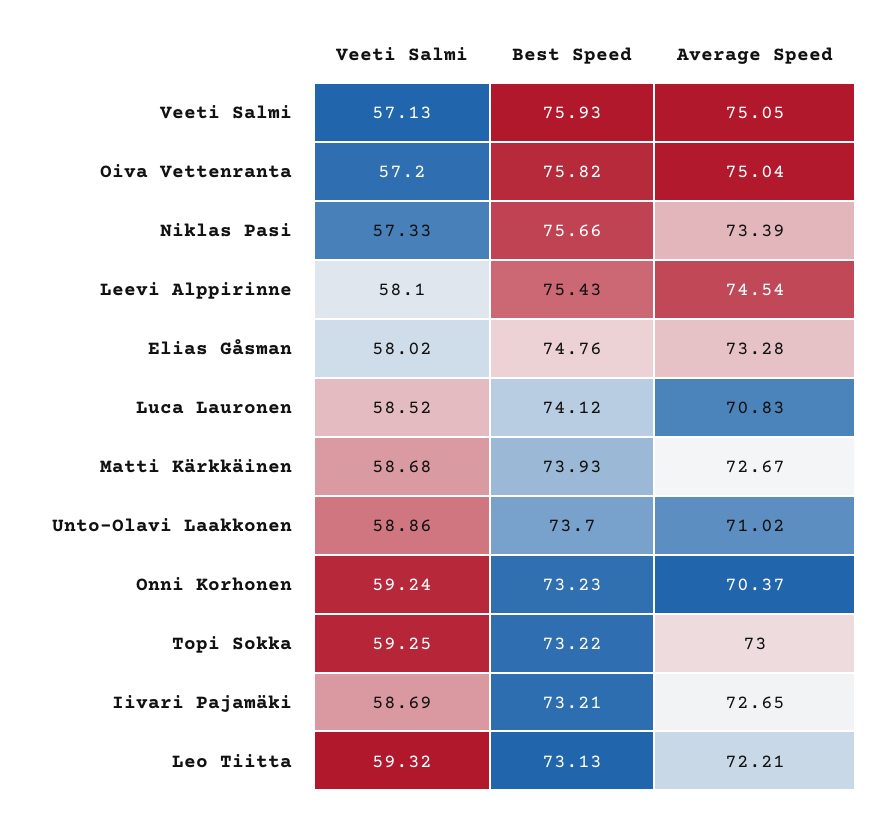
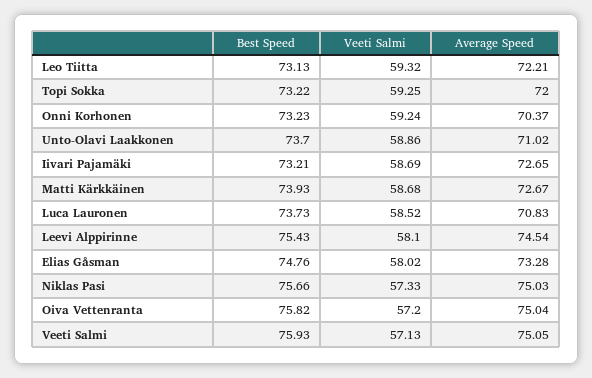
Average Speed, Niklas Pasi: 73.39 -> 75.03
Best Speed, Luca Lauronen: 74.12 -> 73.73
Average Speed, Topi Sokka: 73 -> 72

